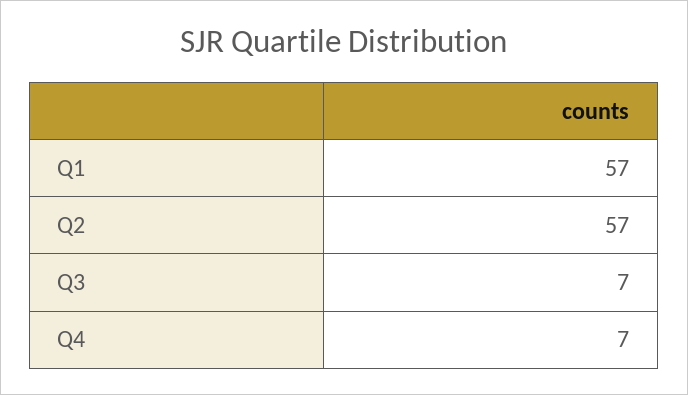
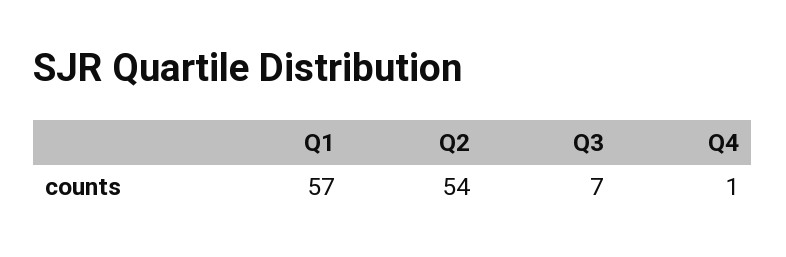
Q2: 57 -> 54
Q4: 7 -> 1

